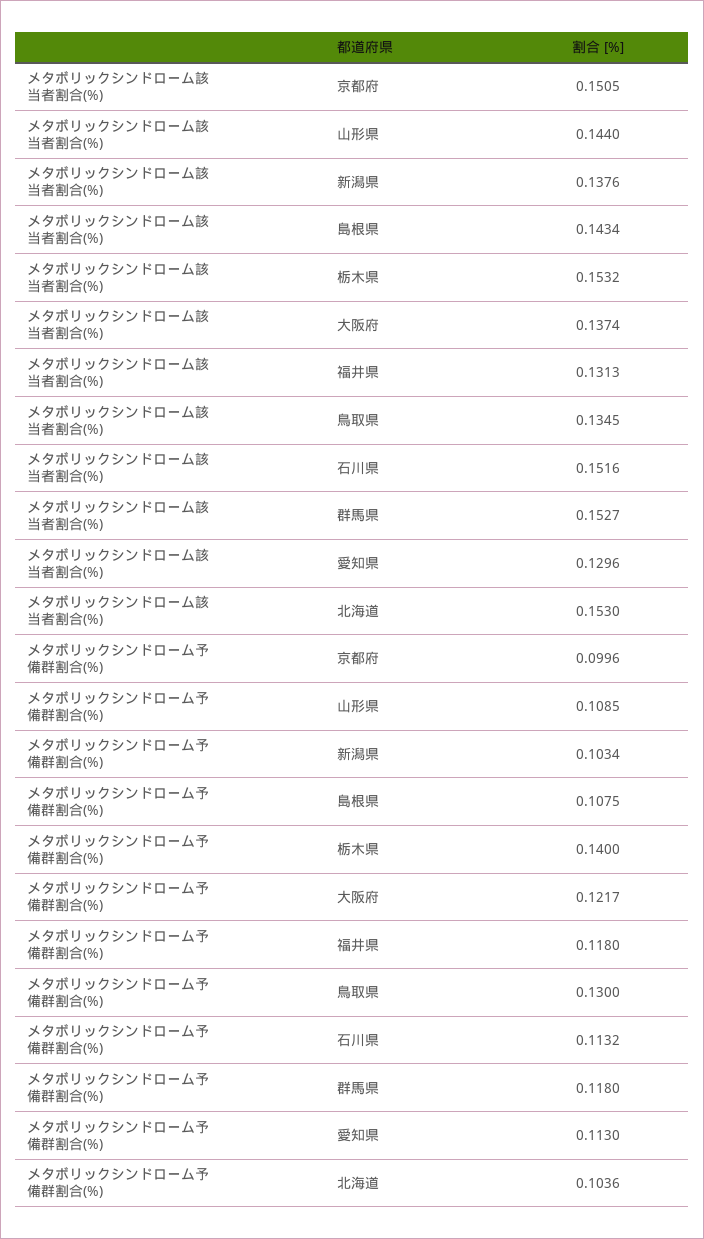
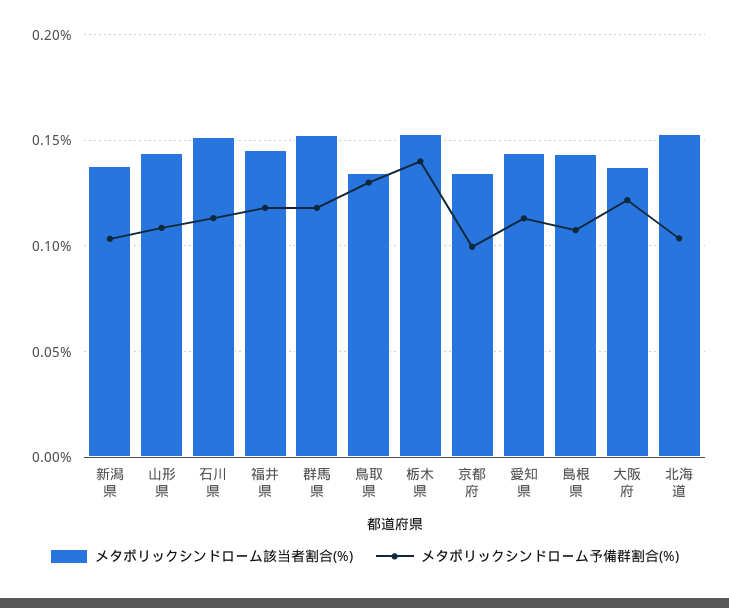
メタボリックシンドローム該当者割合(%), 京都府: 0.1505 -> 0.135
メタボリックシンドローム該当者割合(%), 福井県: 0.1313 -> 0.145
メタボリックシンドローム該当者割合(%), 愛知県: 0.1296 -> 0.145

